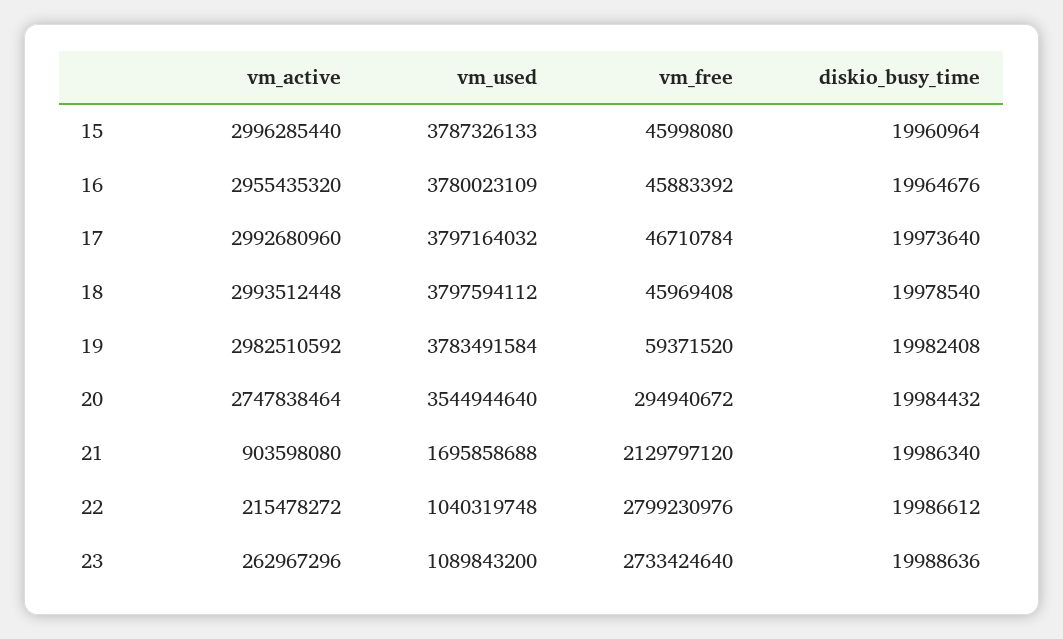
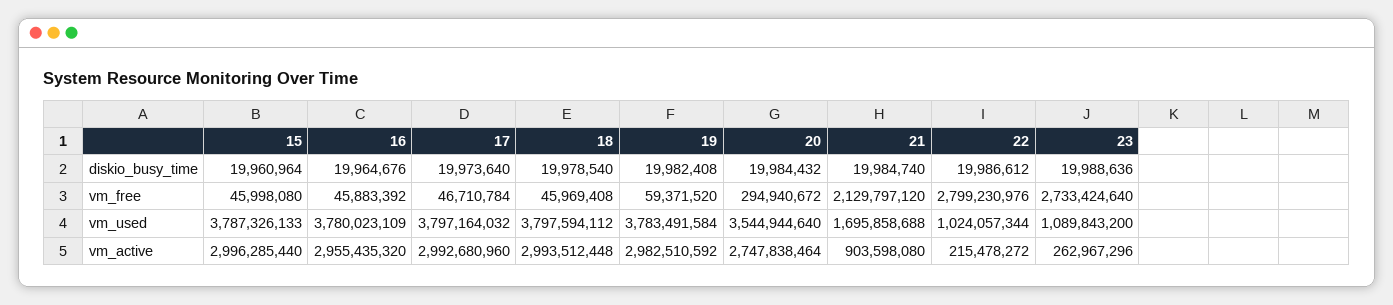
diskio_busy_time, 21: 19986340 -> 19984740
vm_used, 22: 1040319748 -> 1024057344

